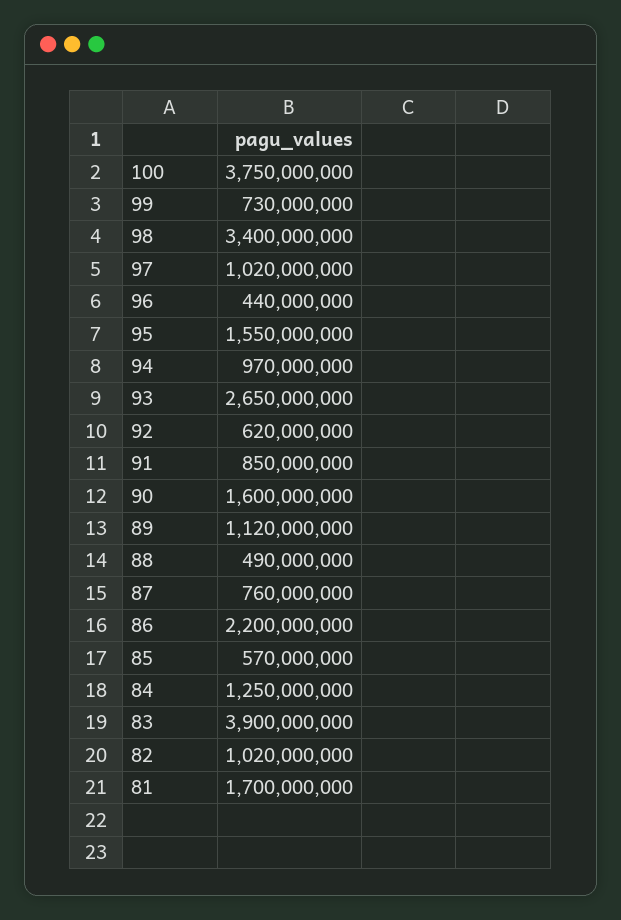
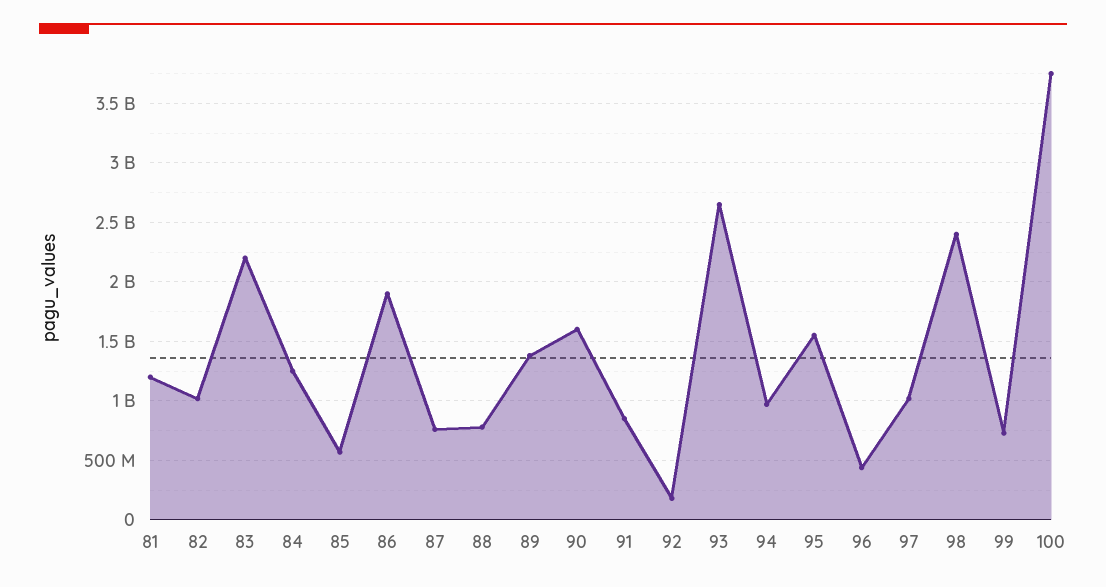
98: 3400000000 -> 2400000000
92: 620000000 -> 200000000
89: 1120000000 -> 1400000000
88: 490000000 -> 800000000
86: 2200000000 -> 1900000000
83: 3900000000 -> 2200000000
81: 1700000000 -> 1200000000

